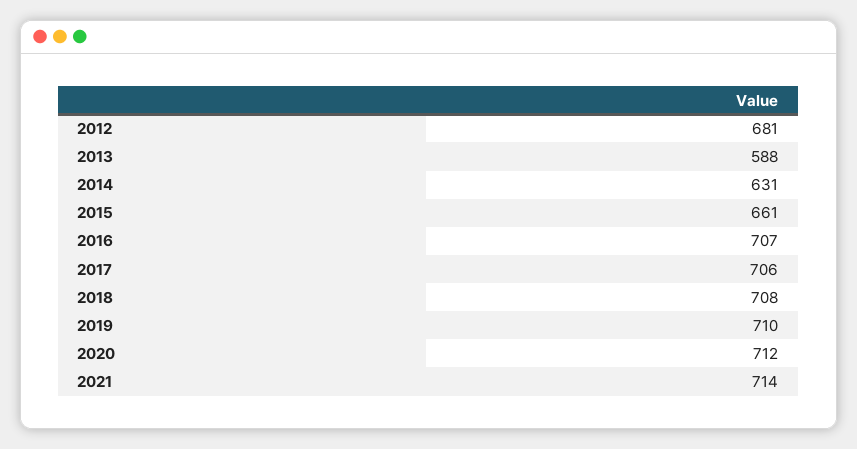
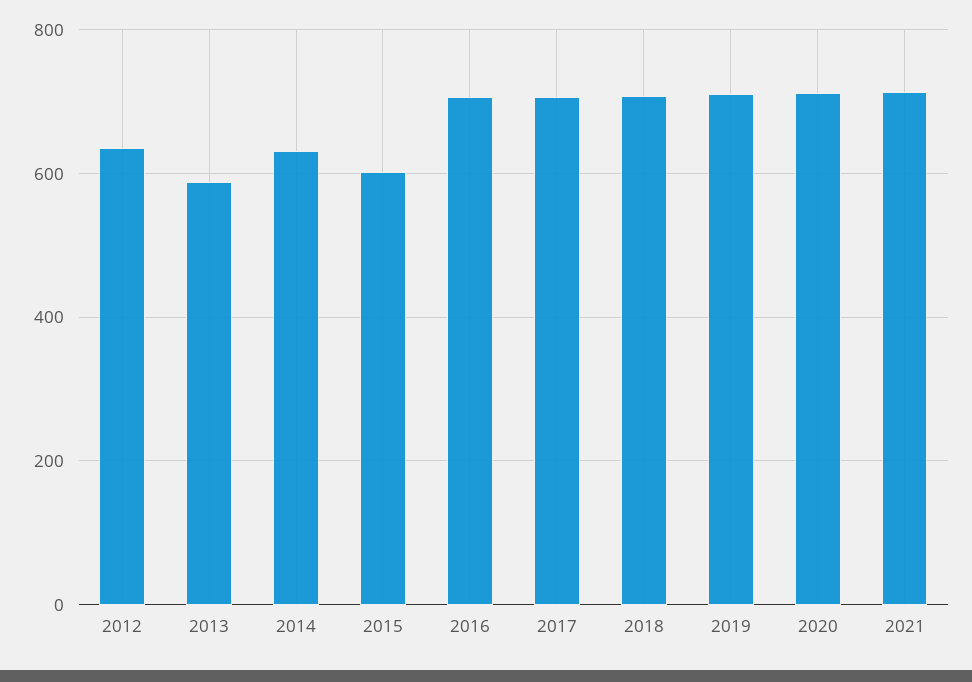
2012: 681 -> 640
2015: 661 -> 600

